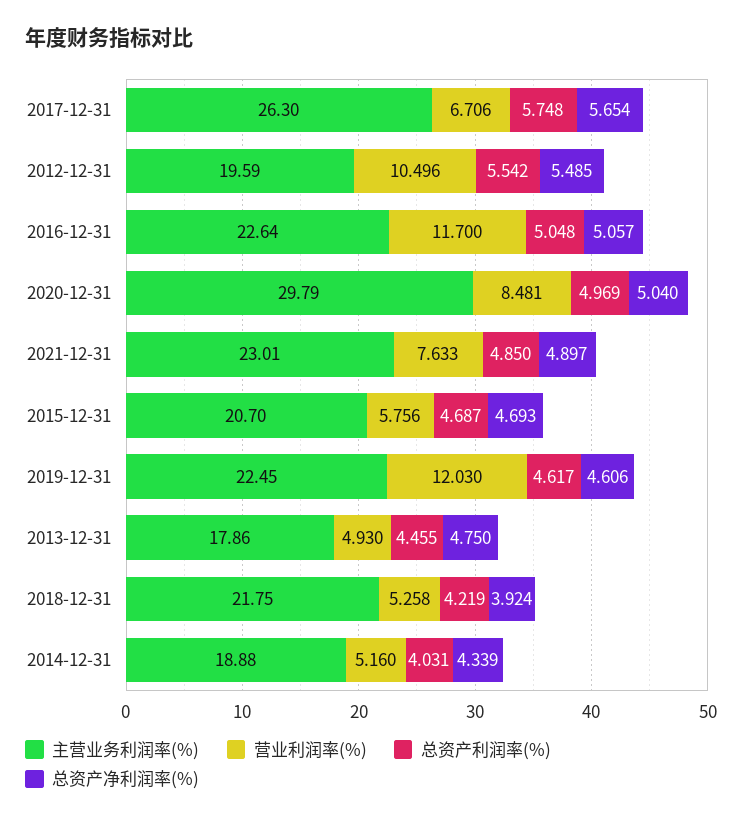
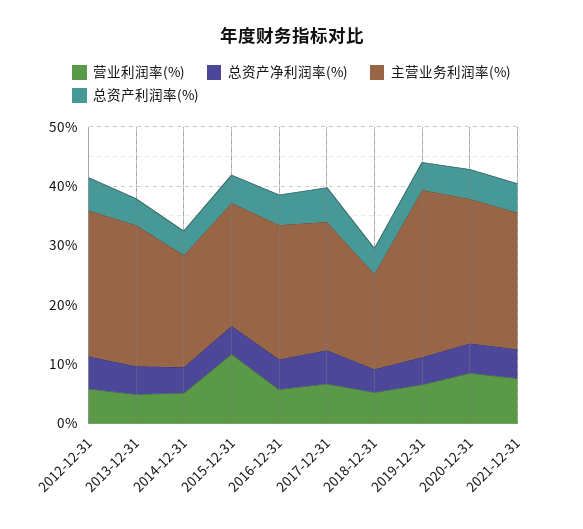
主营业务利润率(%), 2017-12-31: 26.3 -> 22
主营业务利润率(%), 2012-12-31: 19.59 -> 24
营业利润率(%), 2012-12-31: 10.496 -> 6
营业利润率(%), 2016-12-31: 11.7 -> 6
主营业务利润率(%), 2020-12-31: 29.79 -> 24
营业利润率(%), 2015-12-31: 5.756 -> 12
主营业务利润率(%), 2019-12-31: 22.45 -> 28
营业利润率(%), 2019-12-31: 12.03 -> 6
主营业务利润率(%), 2013-12-31: 17.86 -> 24
主营业务利润率(%), 2018-12-31: 21.75 -> 16

